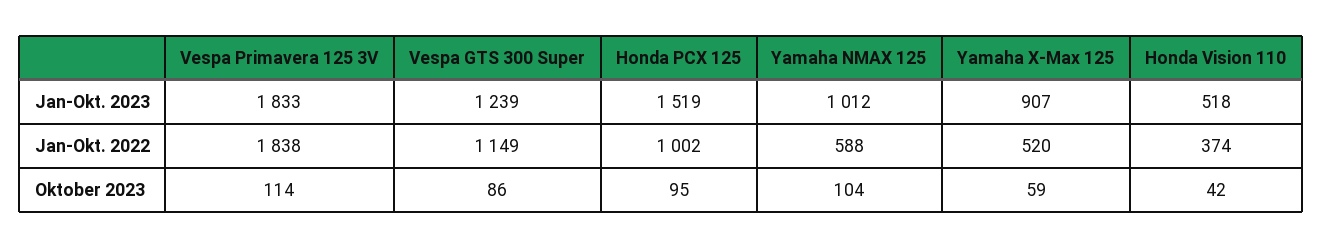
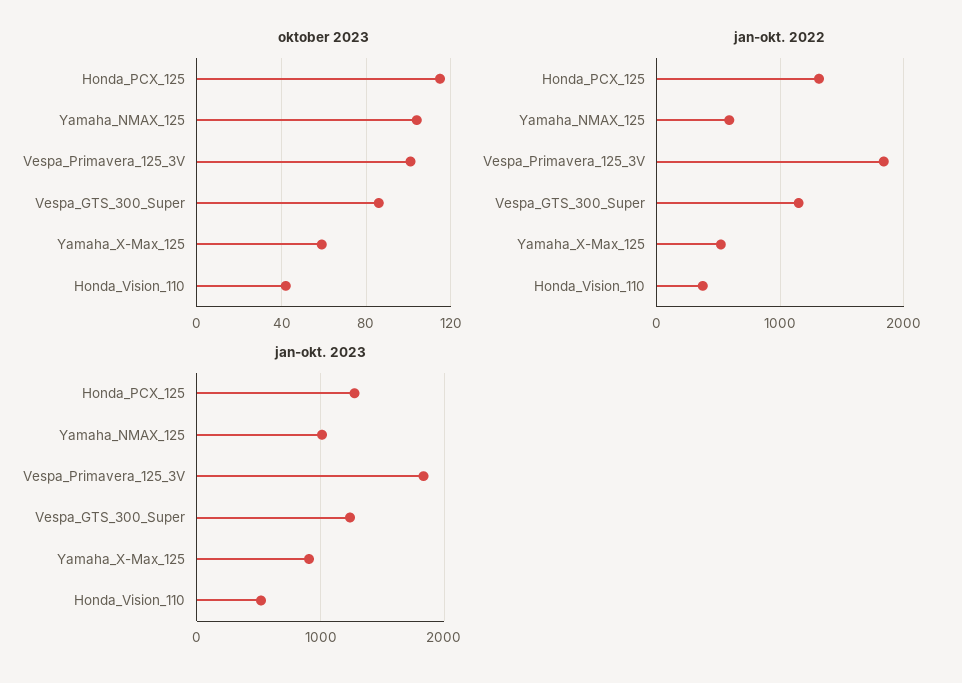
Jan-Okt. 2023, Honda PCX 125: 1519 -> 1300
Jan-Okt. 2022, Honda PCX 125: 1002 -> 1300
Oktober 2023, Vespa Primavera 125 3V: 114 -> 100
Oktober 2023, Honda PCX 125: 95 -> 115

